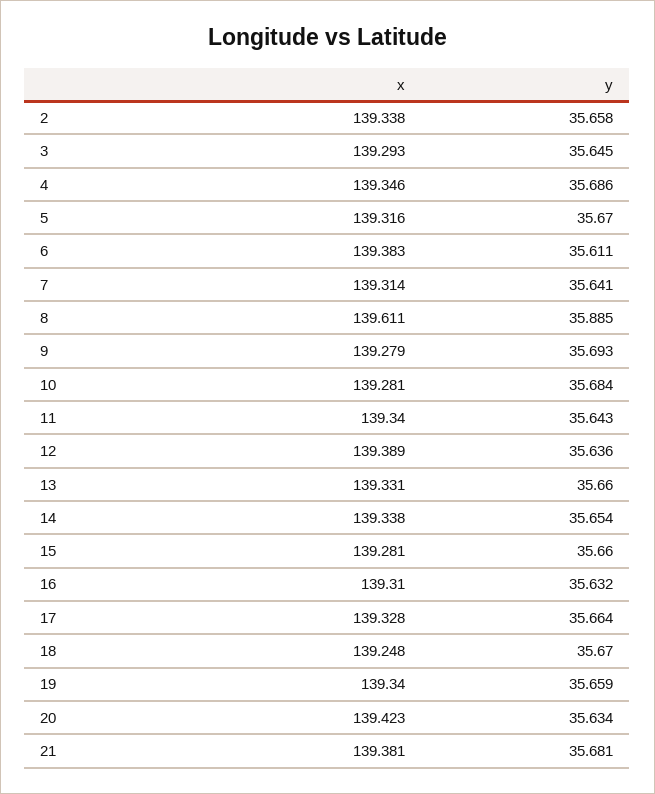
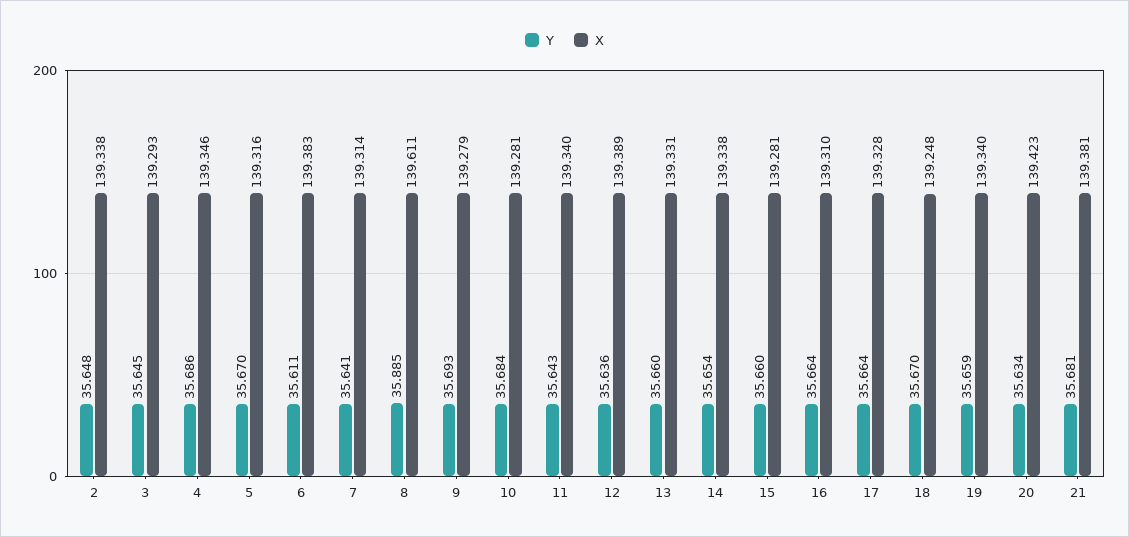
y, 2: 35.658 -> 35.648
y, 16: 35.632 -> 35.664

